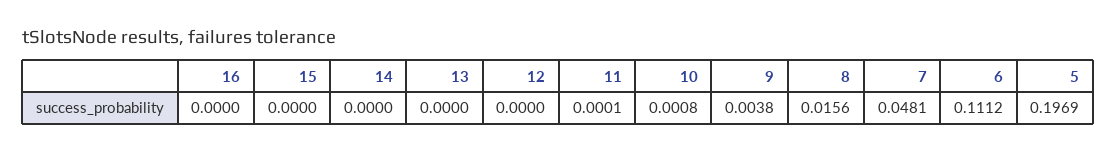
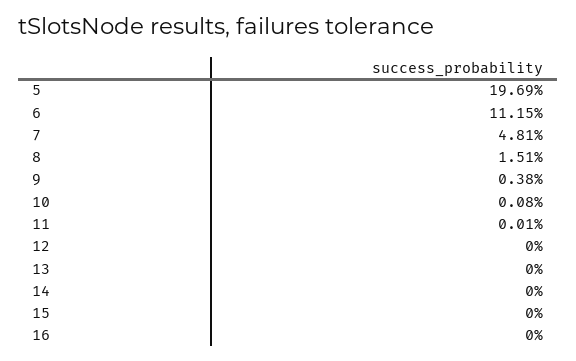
8: 0.0156 -> 0.0151
6: 0.1112 -> 0.1115

